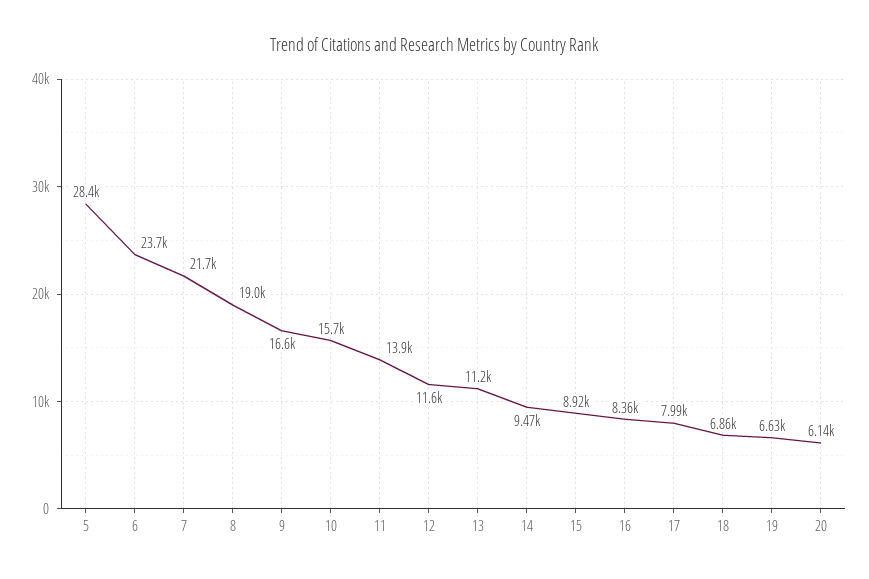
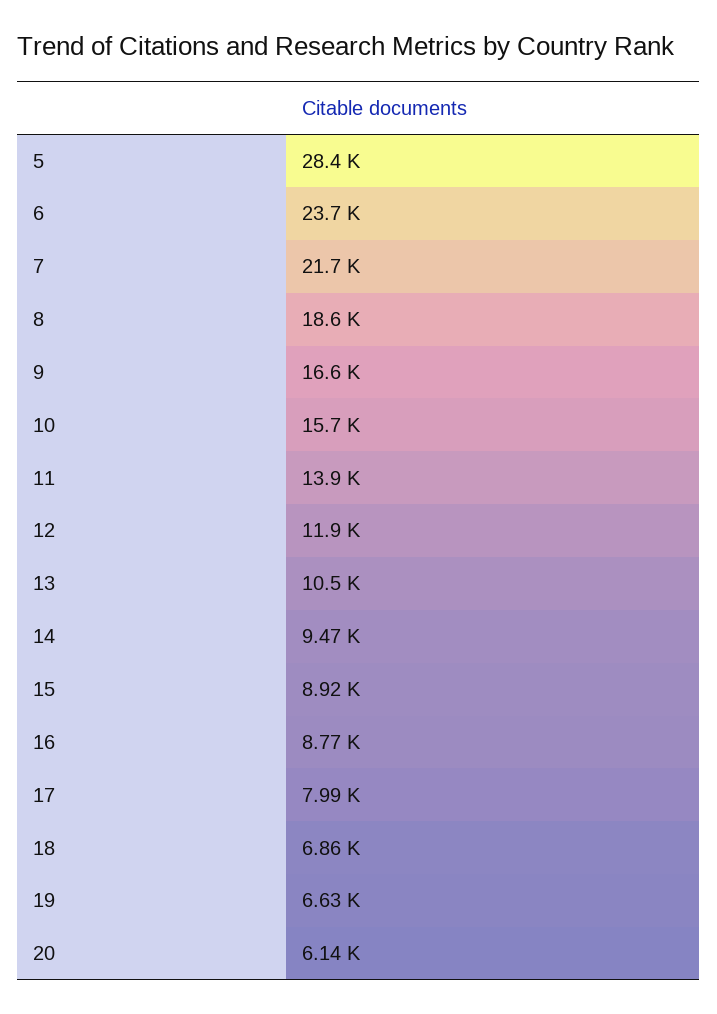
8: 19000 -> 18600
12: 11600 -> 11900
13: 11200 -> 10500
16: 8360 -> 8770

